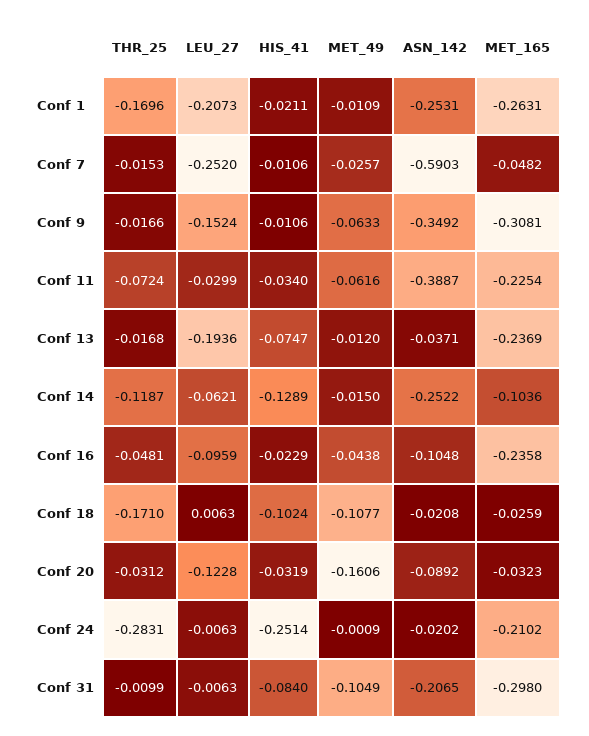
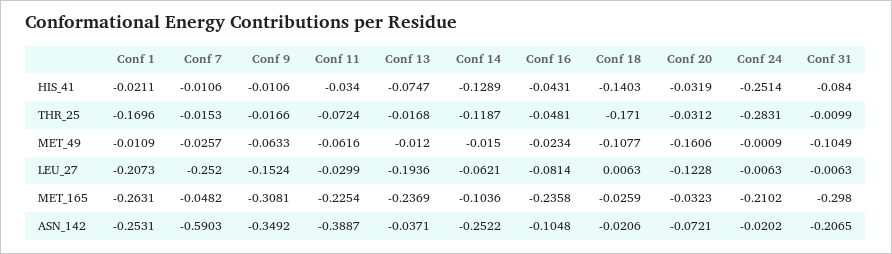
LEU_27, Conf 16: -0.0959 -> -0.0814
HIS_41, Conf 16: -0.0229 -> -0.0431
MET_49, Conf 16: -0.0438 -> -0.0234
HIS_41, Conf 18: -0.1024 -> -0.1403
ASN_142, Conf 18: -0.0208 -> -0.0206
ASN_142, Conf 20: -0.0892 -> -0.0721

